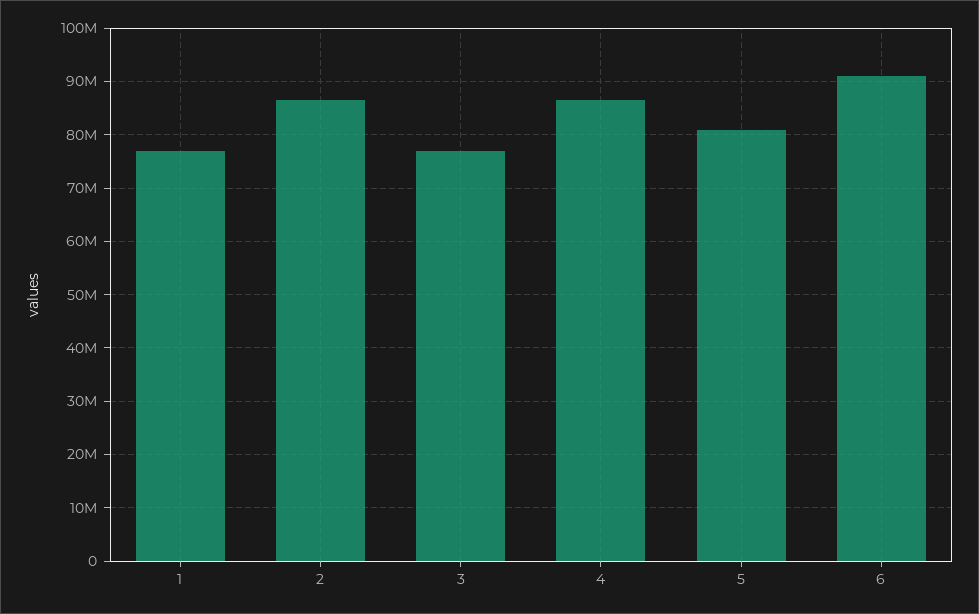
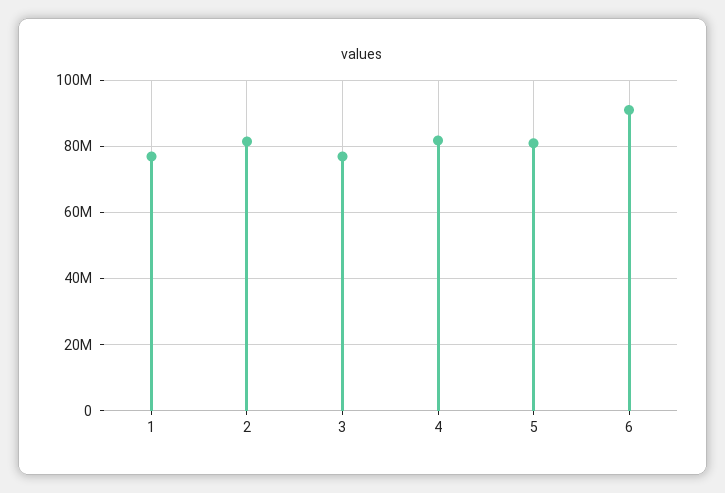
2: 86000000 -> 82000000
4: 86000000 -> 82000000

